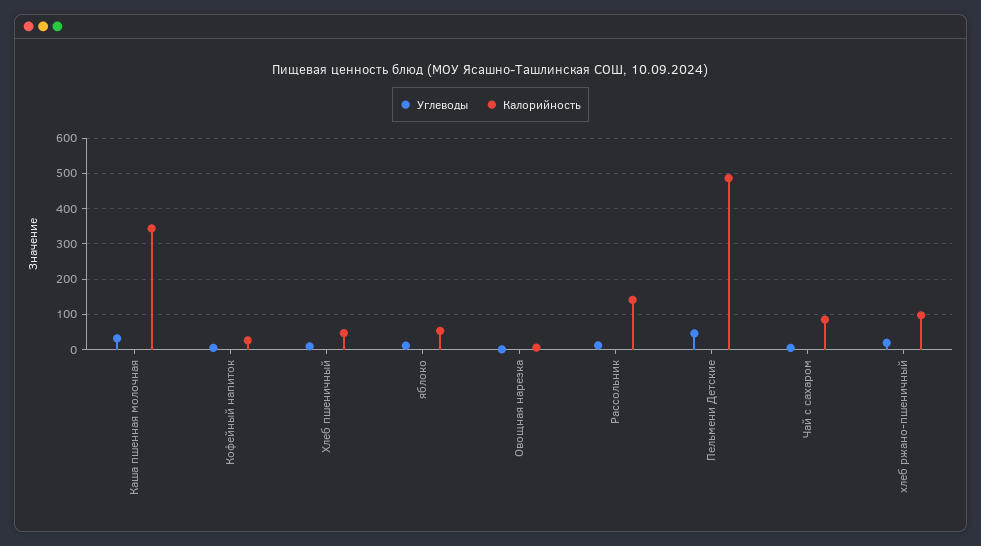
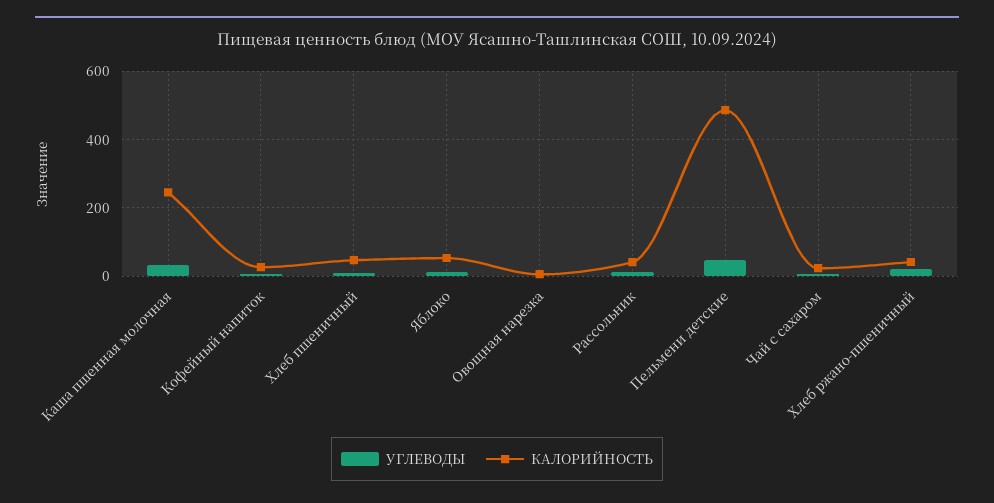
Калорийность, Каша пшенная молочная: 340 -> 240
Калорийность, Рассольник: 140 -> 40
Калорийность, Чай с сахаром: 80 -> 20
Калорийность, хлеб ржано-пшеничный: 100 -> 40

